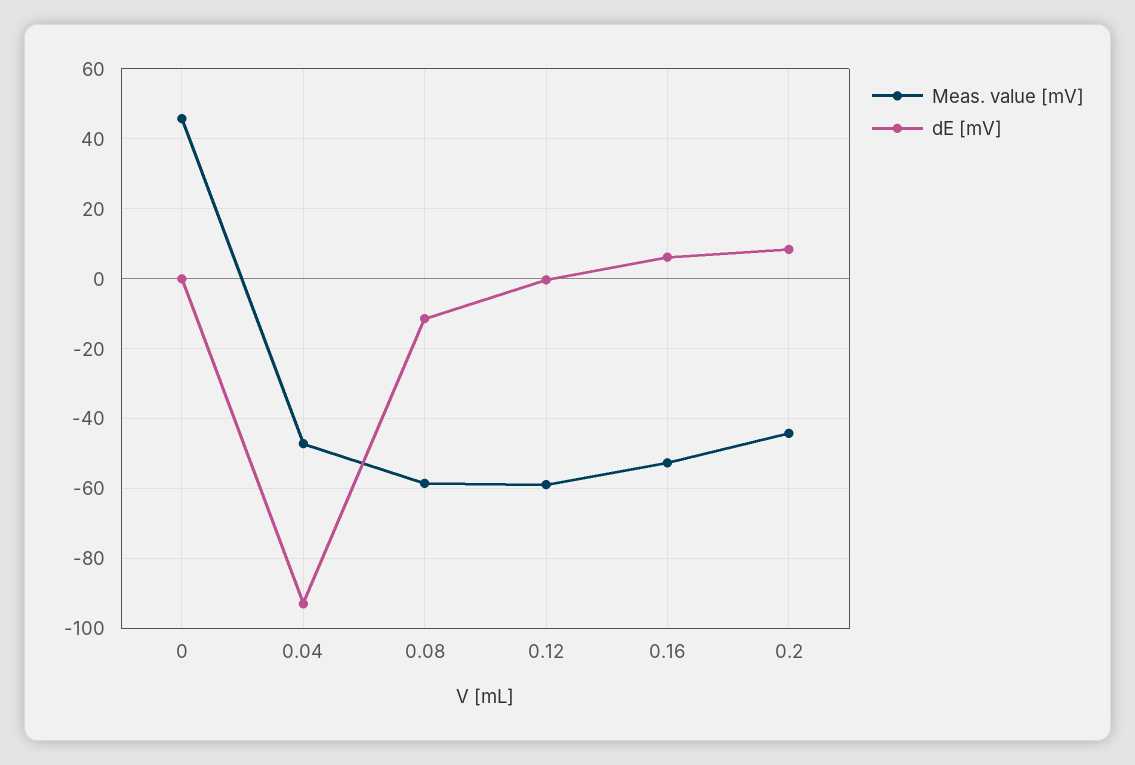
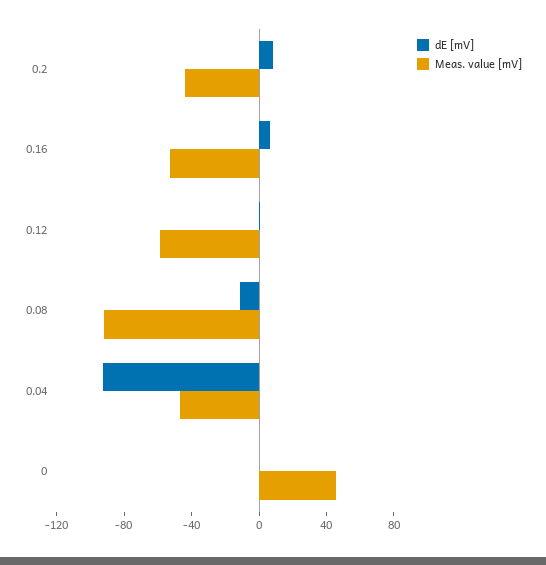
Meas. value [mV], 0.08: -58 -> -90

